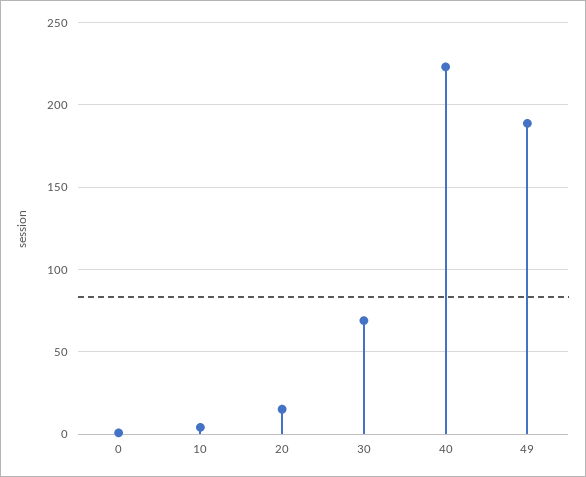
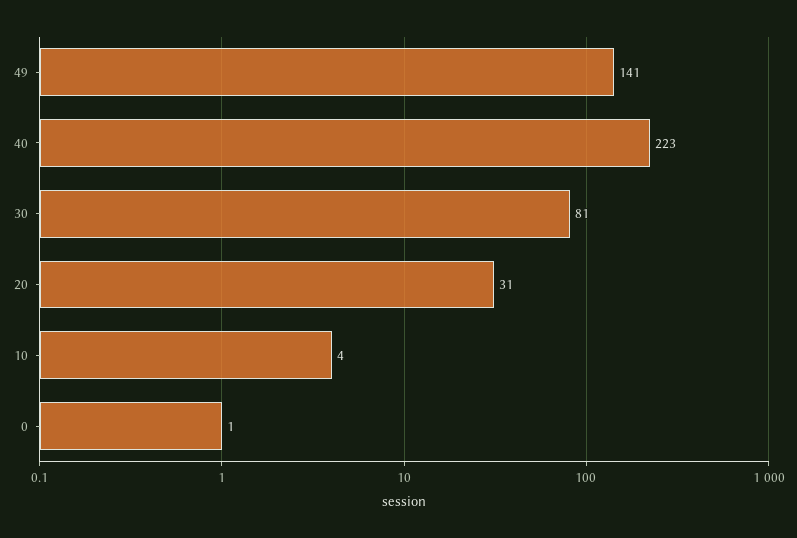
20: 15 -> 31
30: 70 -> 81
49: 190 -> 141

